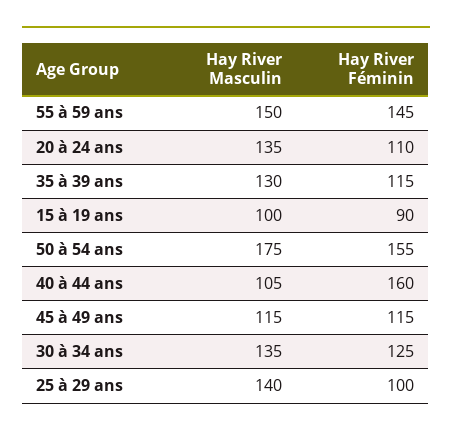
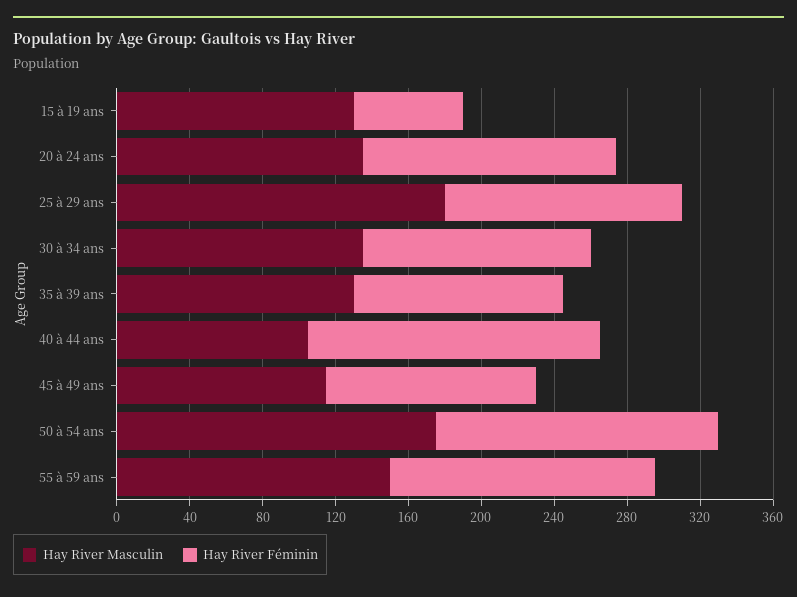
Hay River Féminin, 20 à 24 ans: 110 -> 140
Hay River Masculin, 15 à 19 ans: 100 -> 130
Hay River Féminin, 15 à 19 ans: 90 -> 60
Hay River Masculin, 25 à 29 ans: 140 -> 180
Hay River Féminin, 25 à 29 ans: 100 -> 130

